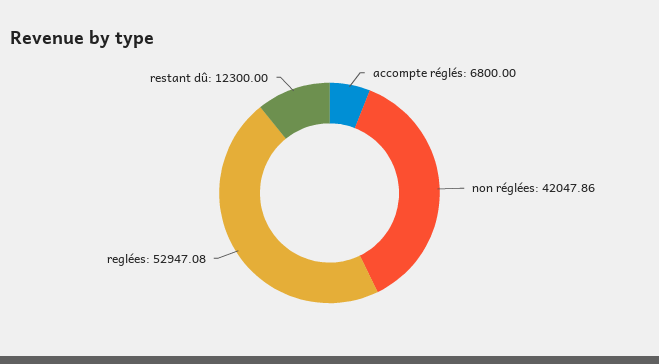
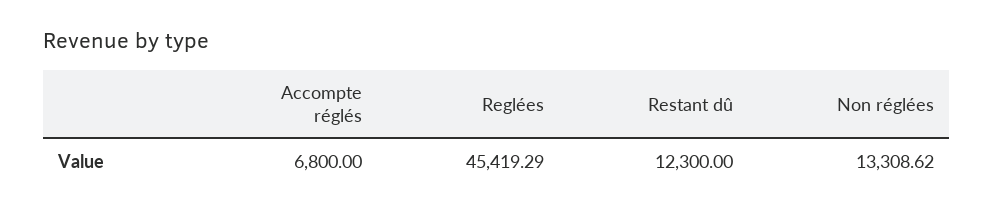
non réglées: 42047.86 -> 13308.62
reglées: 52947.08 -> 45419.29

